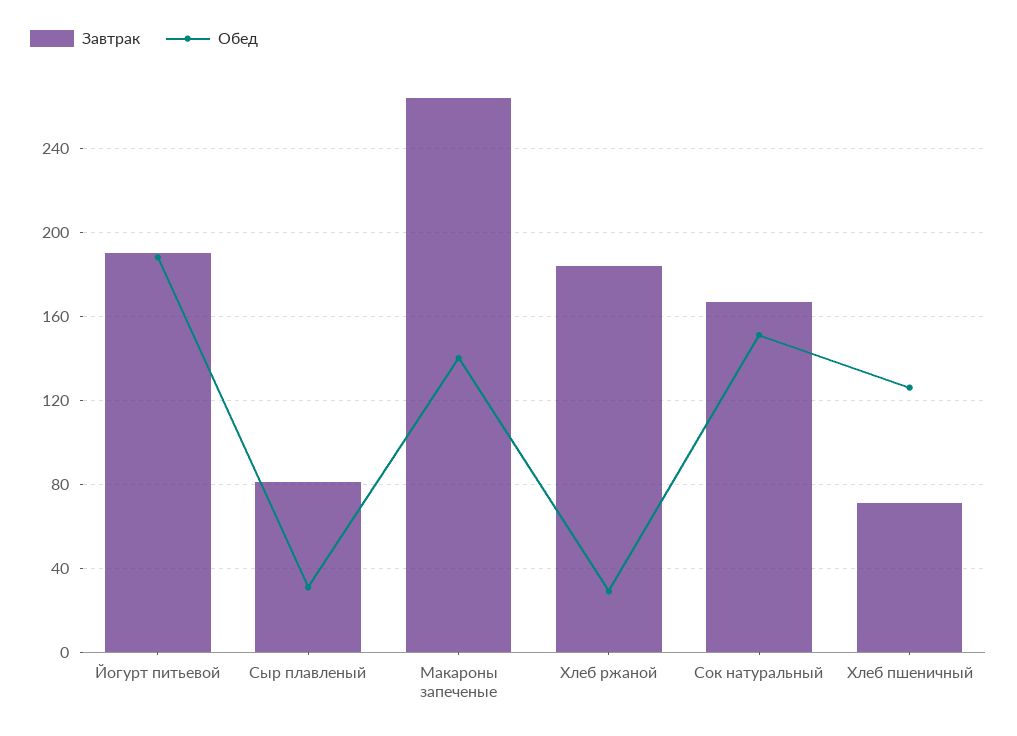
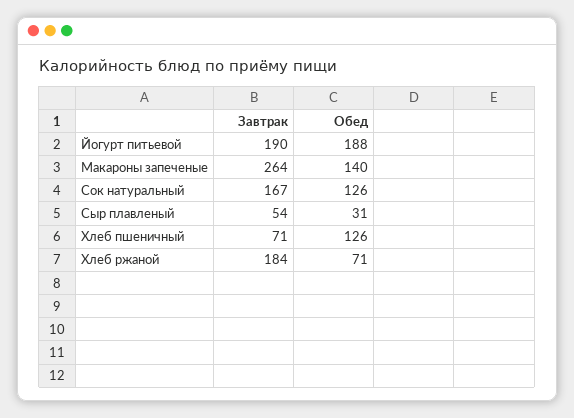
Завтрак, Сыр плавленый: 80 -> 54
Обед, Хлеб ржаной: 30 -> 71
Обед, Сок натуральный: 150 -> 126

